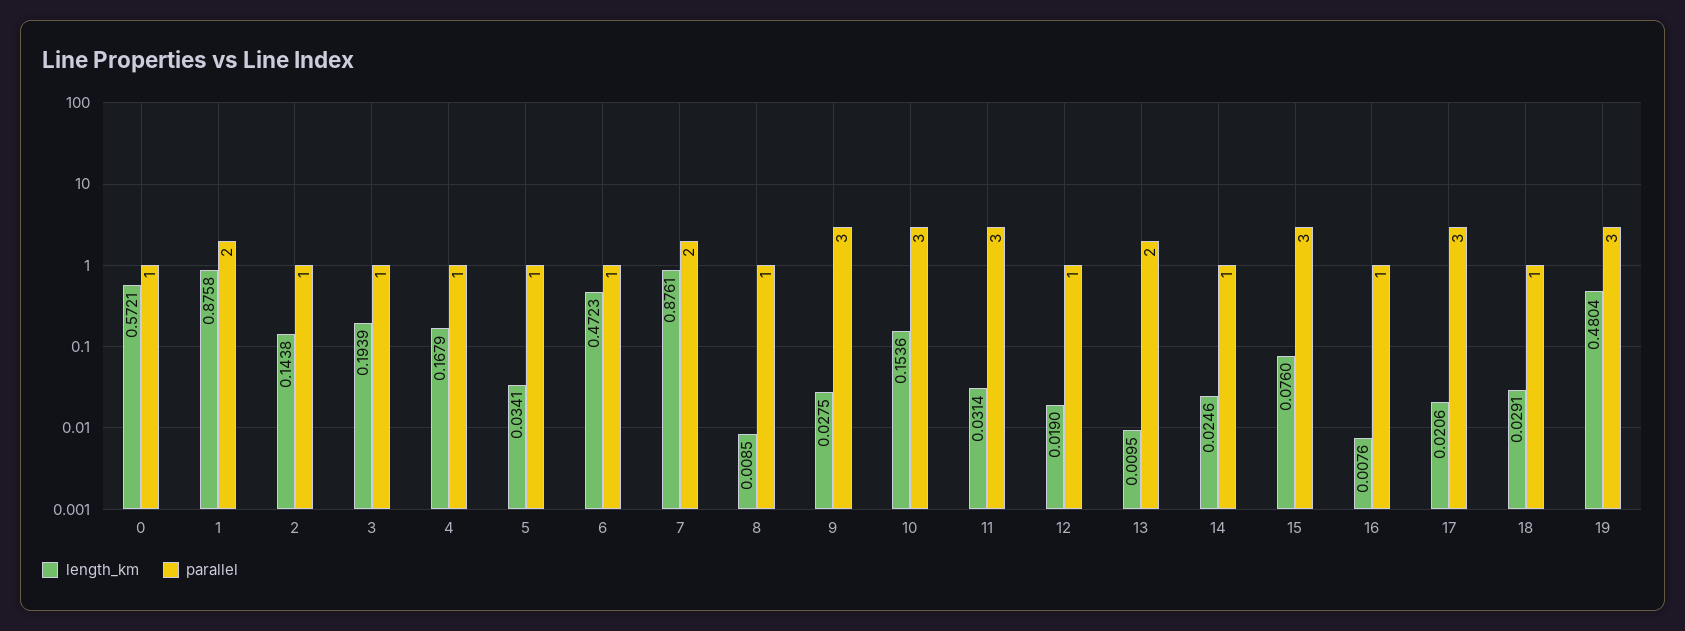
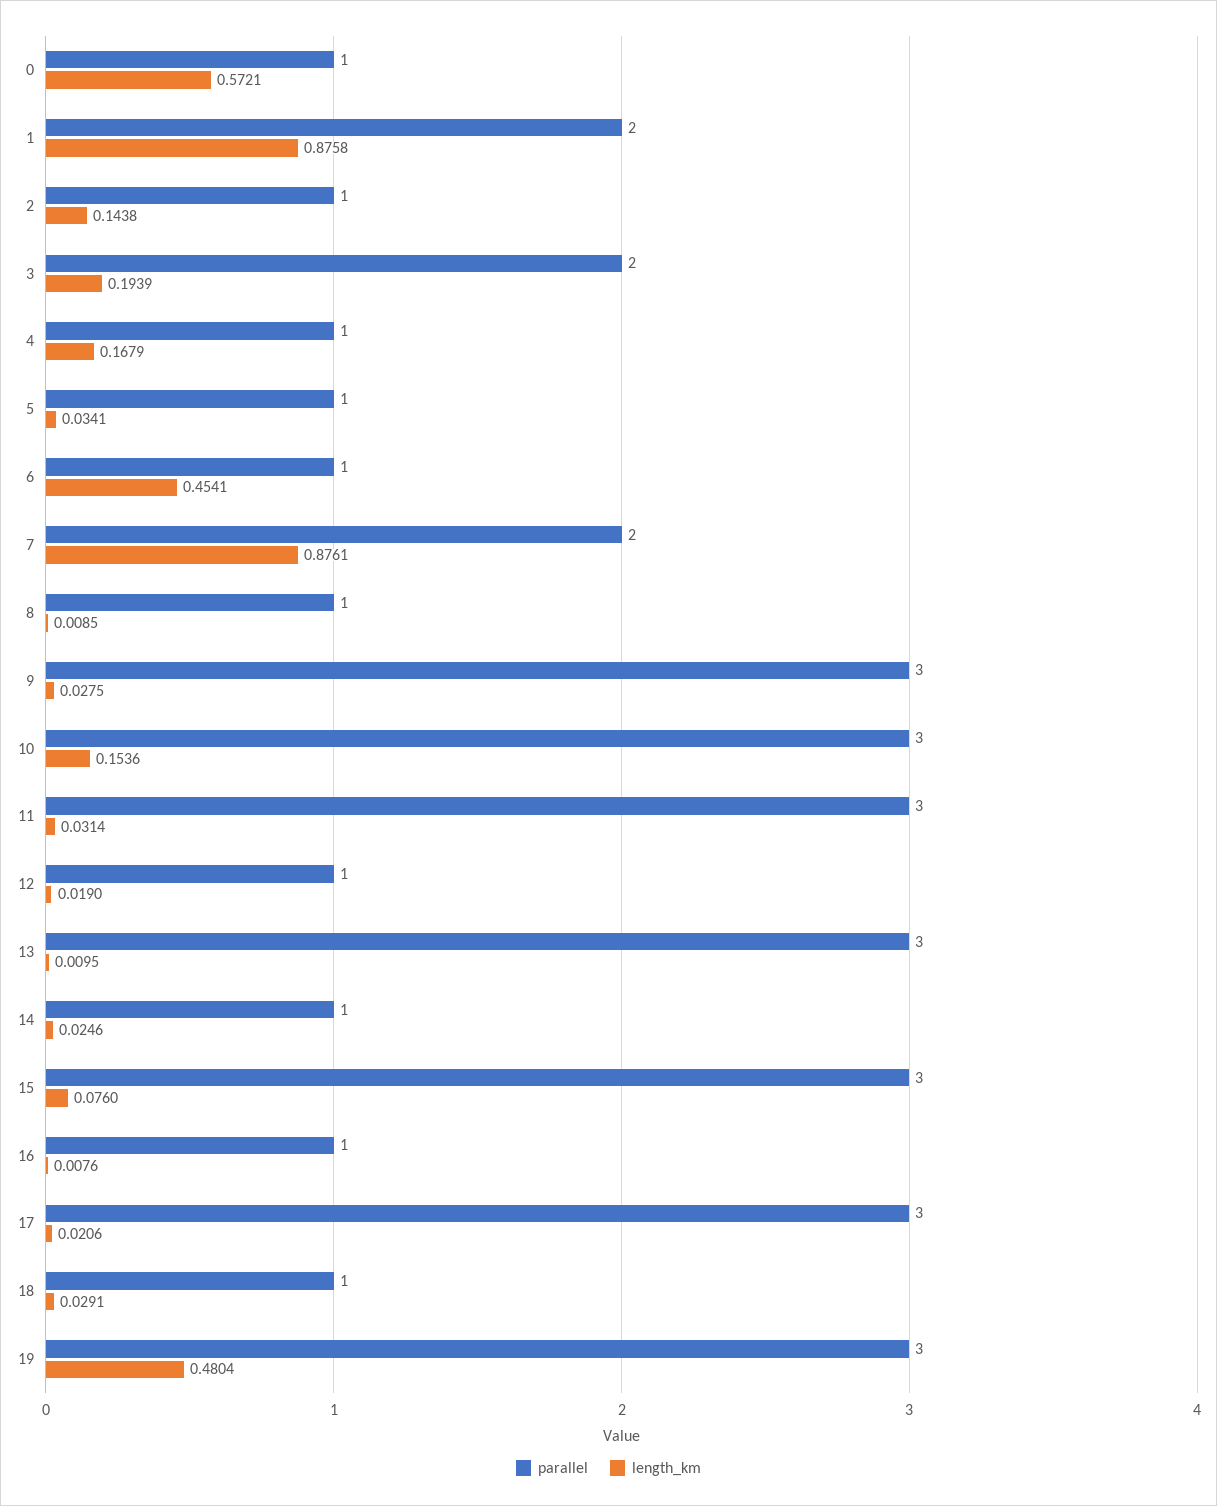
parallel, 3: 1 -> 2
length_km, 6: 0.4723 -> 0.4541
parallel, 13: 2 -> 3

